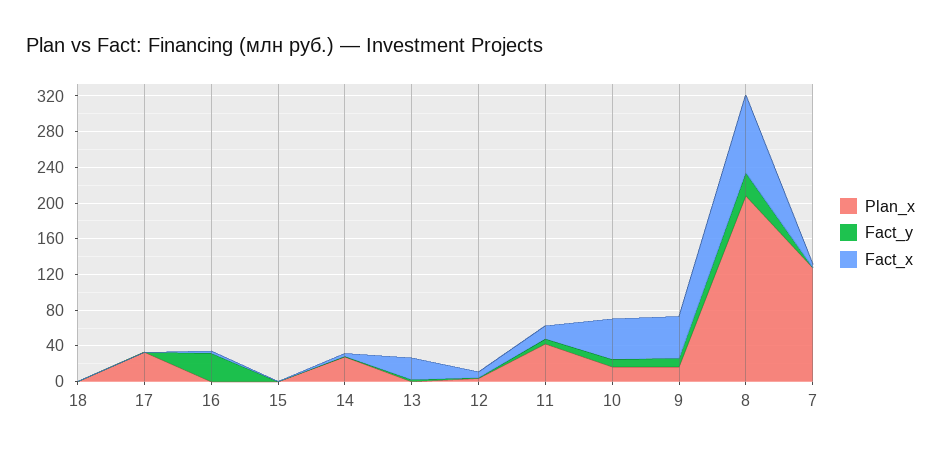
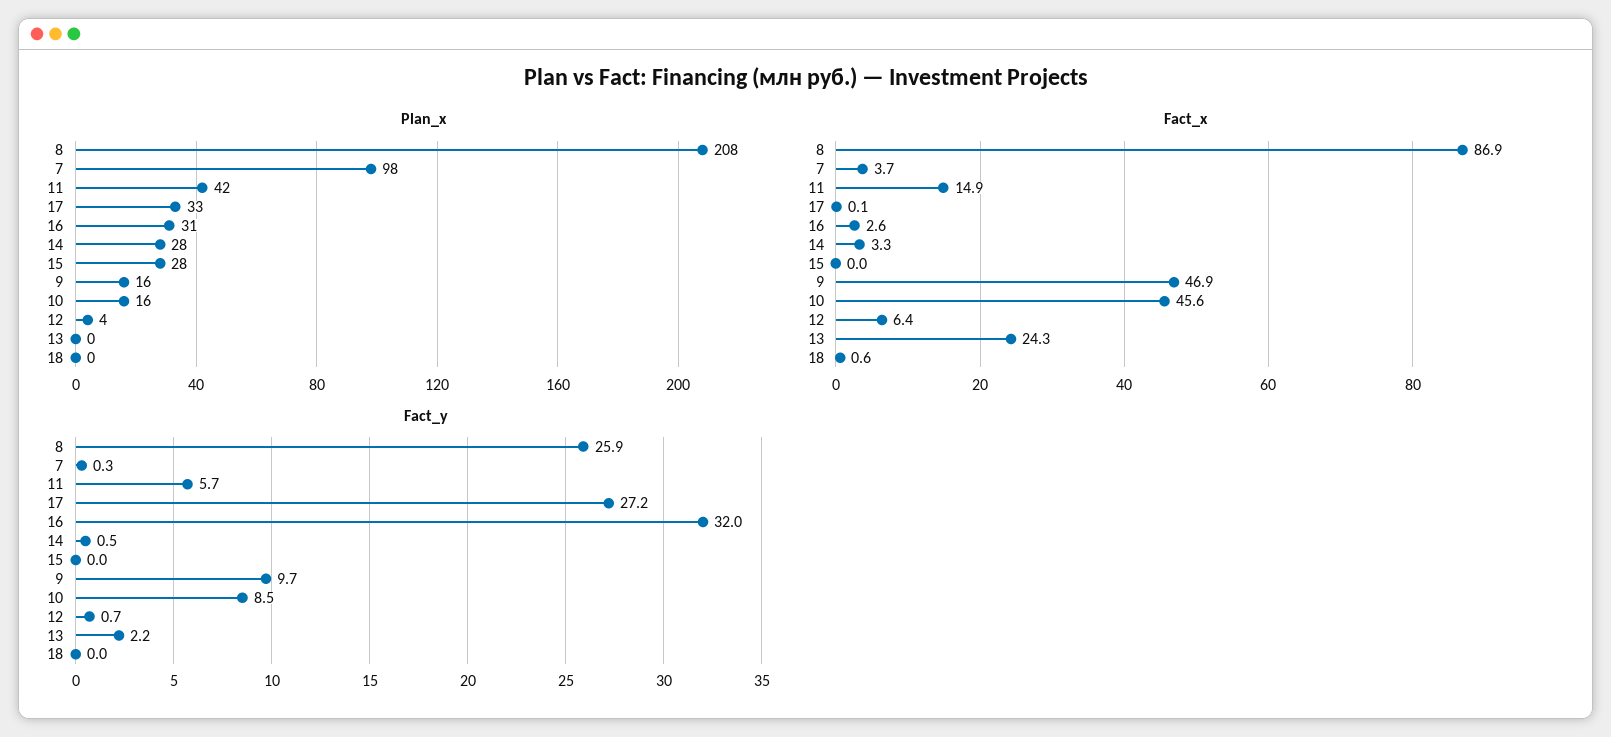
Fact_y, 17: 0 -> 27.2
Plan_x, 16: 0 -> 31
Plan_x, 15: 0 -> 28
Plan_x, 7: 130 -> 98

